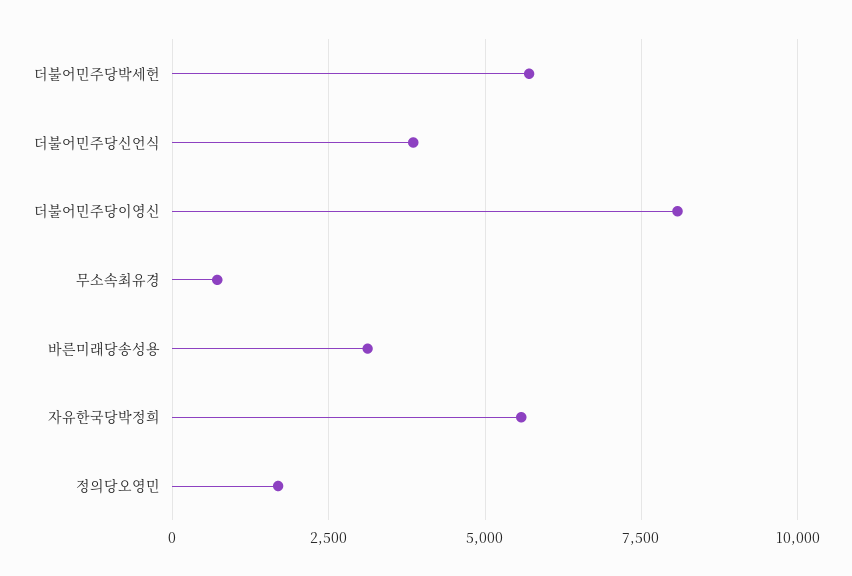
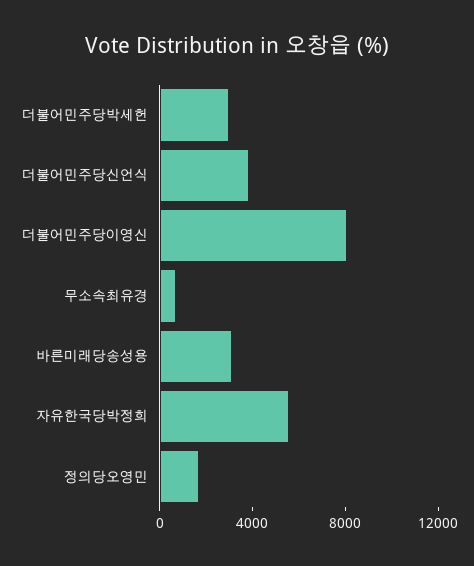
더불어민주당박세헌: 5750 -> 3000

